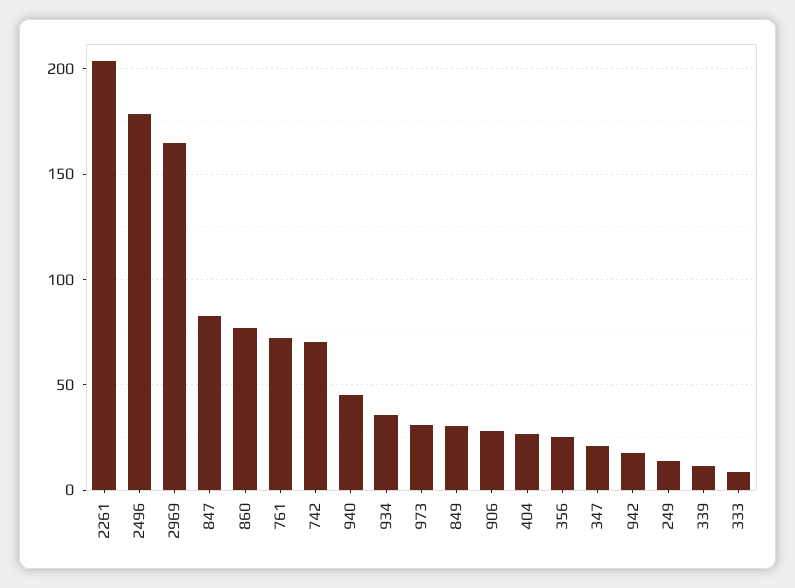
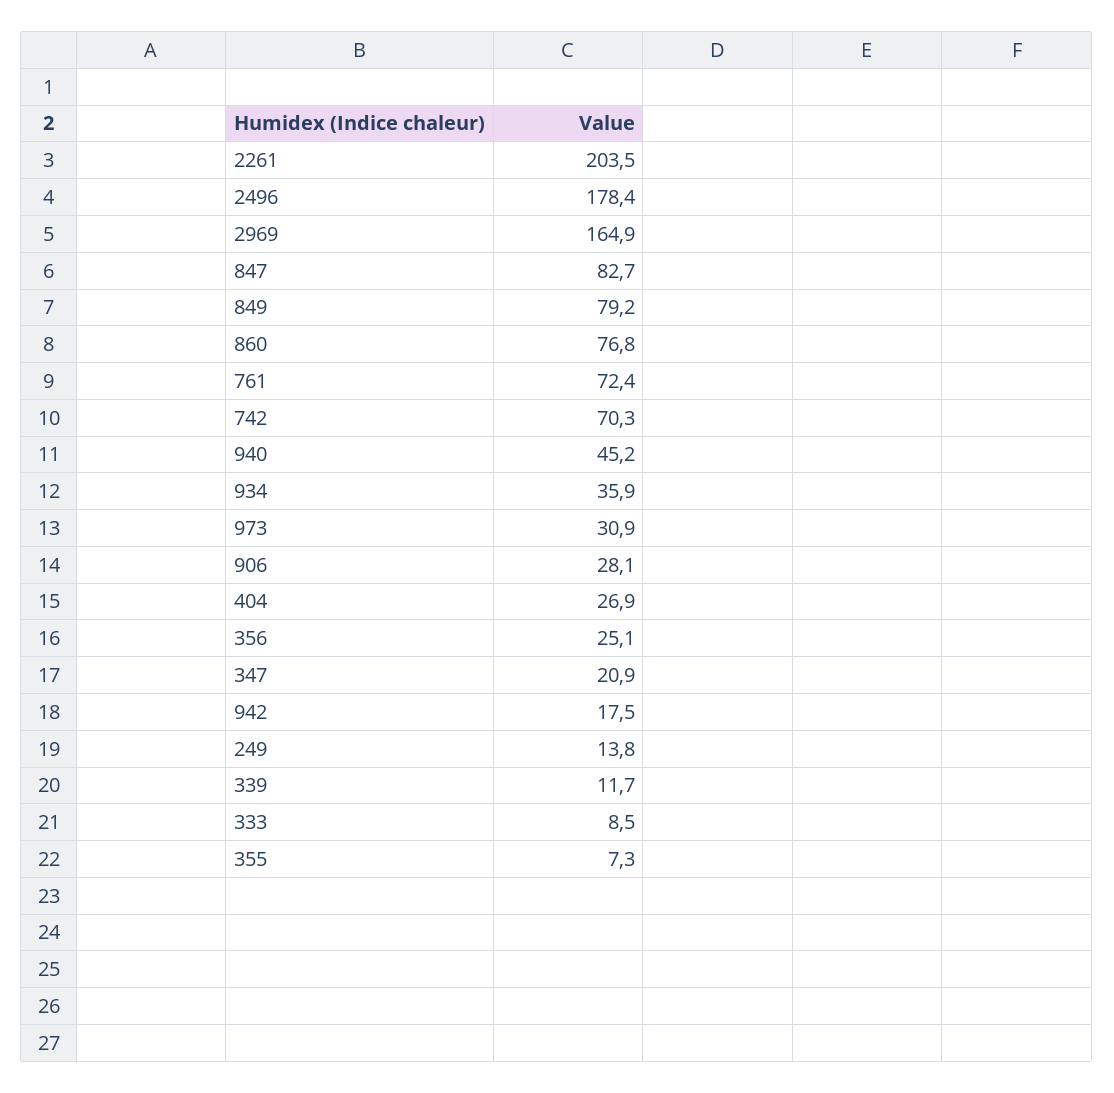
849: 30 -> 79.2
355: none -> 7.3

